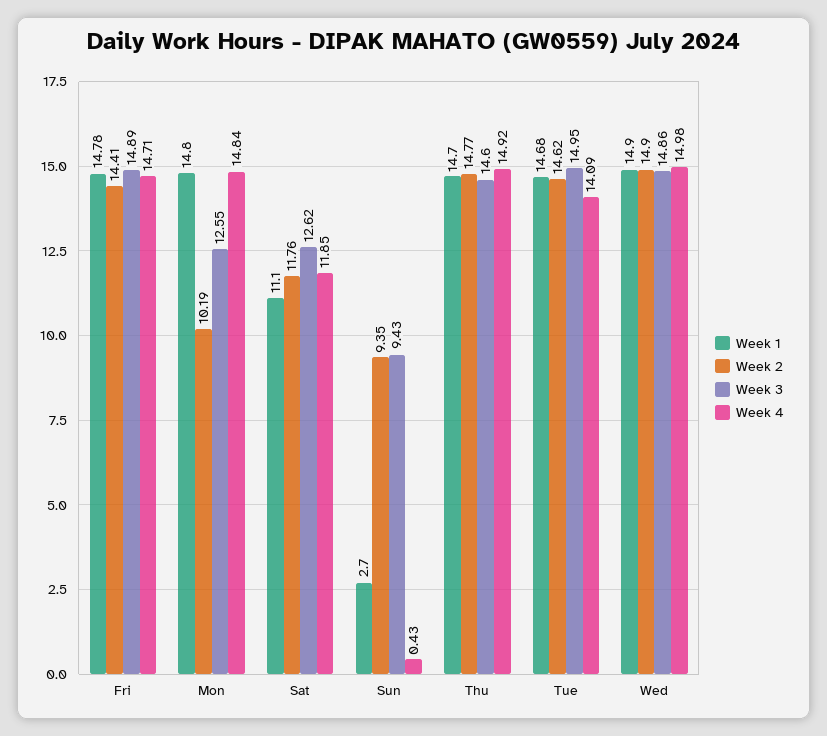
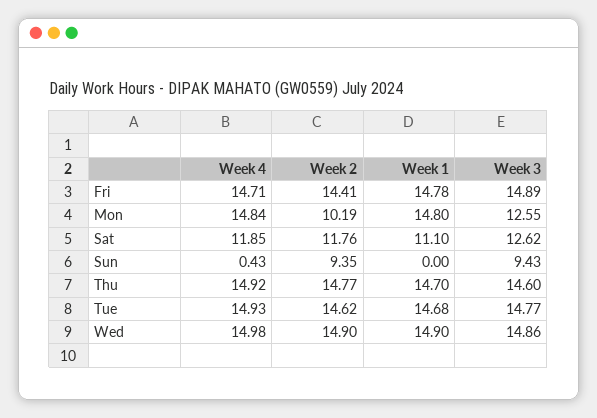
Week 1, Sun: 2.7 -> 0
Week 3, Tue: 14.95 -> 14.77
Week 4, Tue: 14.09 -> 14.93

